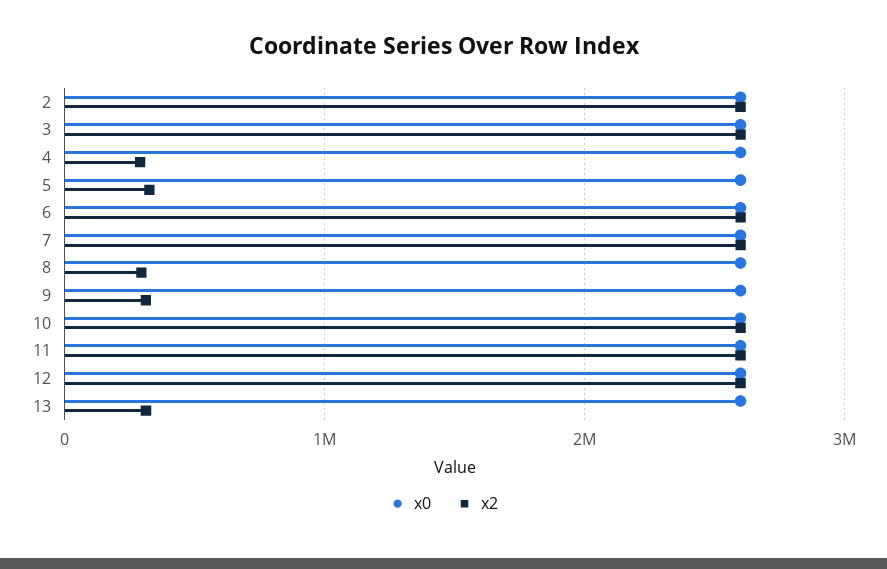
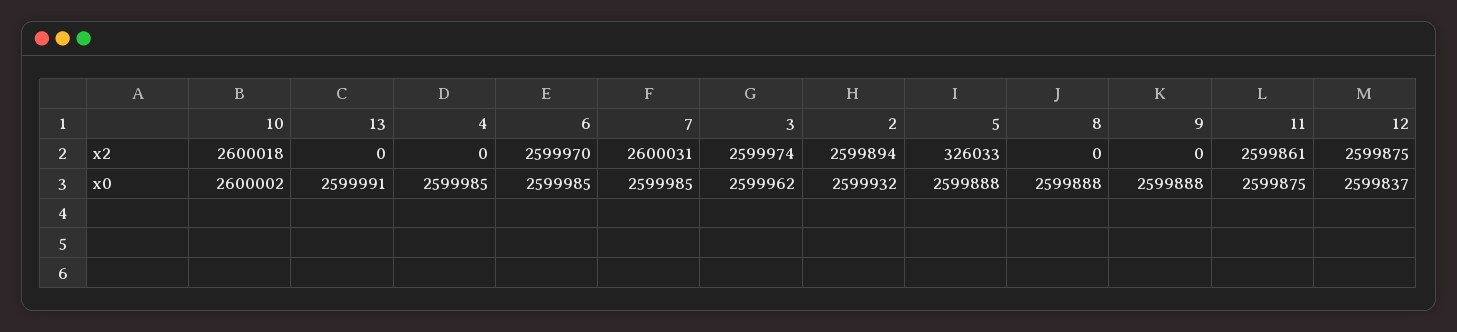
x2, 4: 300000 -> 0
x2, 8: 300000 -> 0
x2, 9: 300000 -> 0
x2, 13: 300000 -> 0

